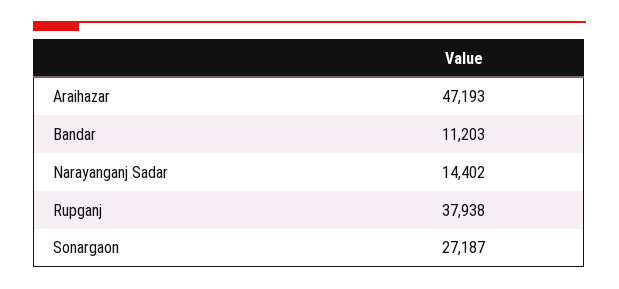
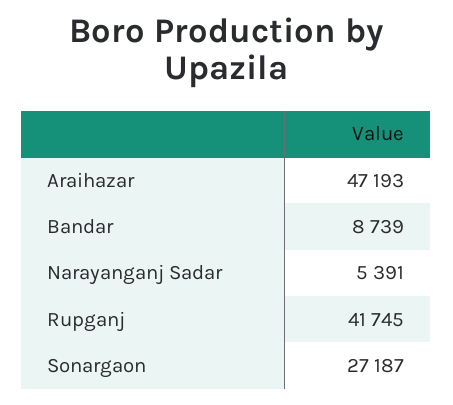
Bandar: 11203 -> 8739
Narayanganj Sadar: 14402 -> 5391
Rupganj: 37938 -> 41745

